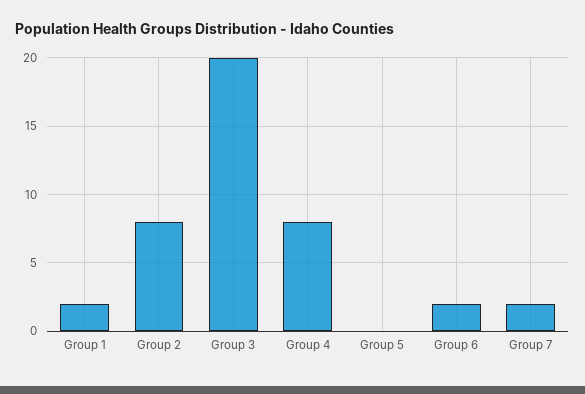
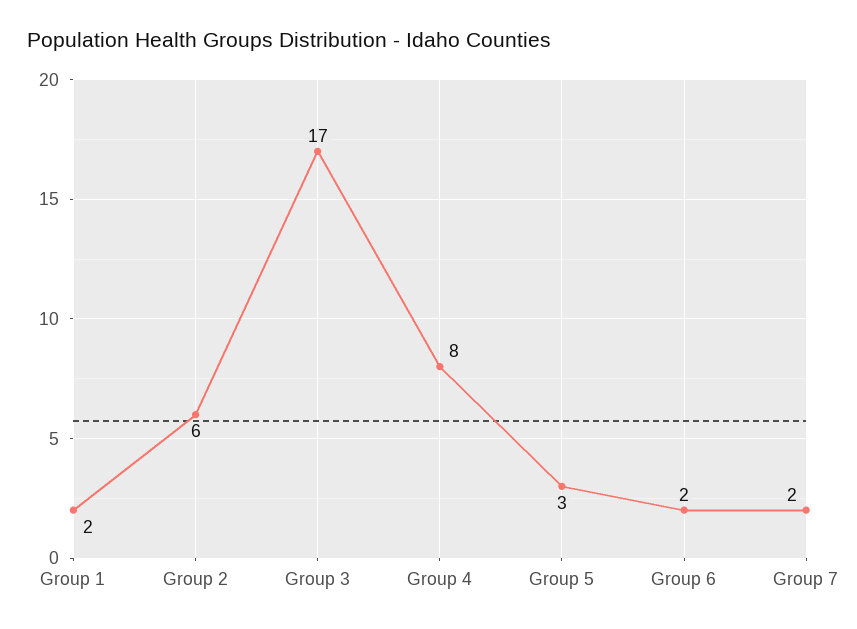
Group 2: 8 -> 6
Group 3: 20 -> 17
Group 5: 0 -> 3

